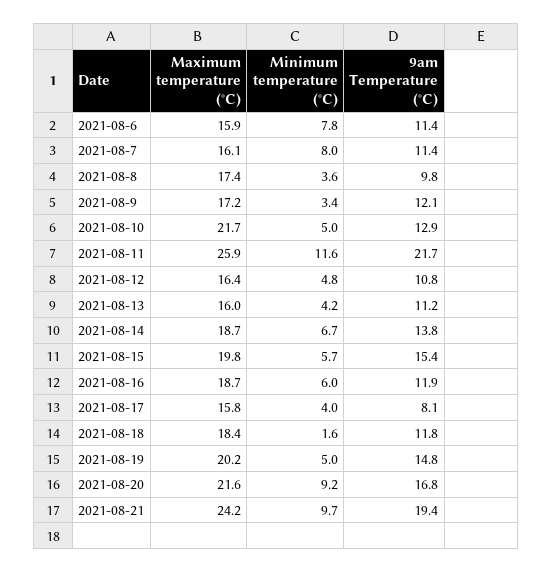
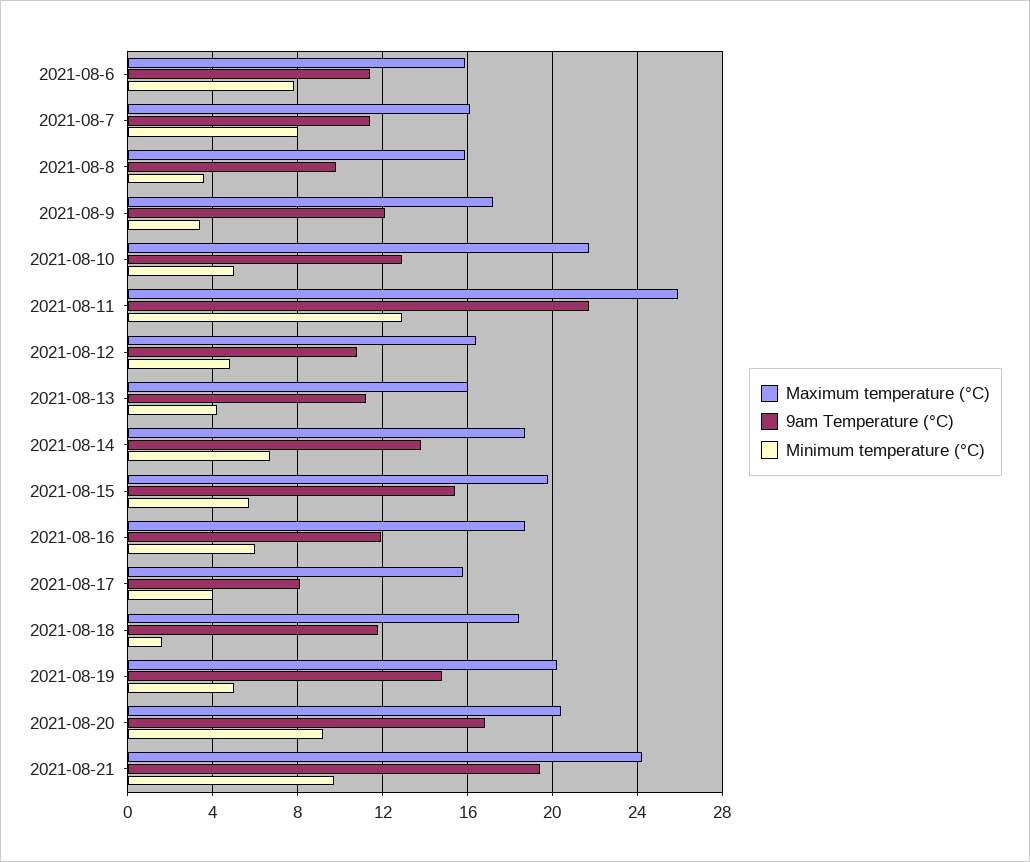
Maximum temperature (°C), 2021-08-8: 17.4 -> 16
Minimum temperature (°C), 2021-08-11: 11.6 -> 13
Maximum temperature (°C), 2021-08-20: 21.6 -> 20.5

